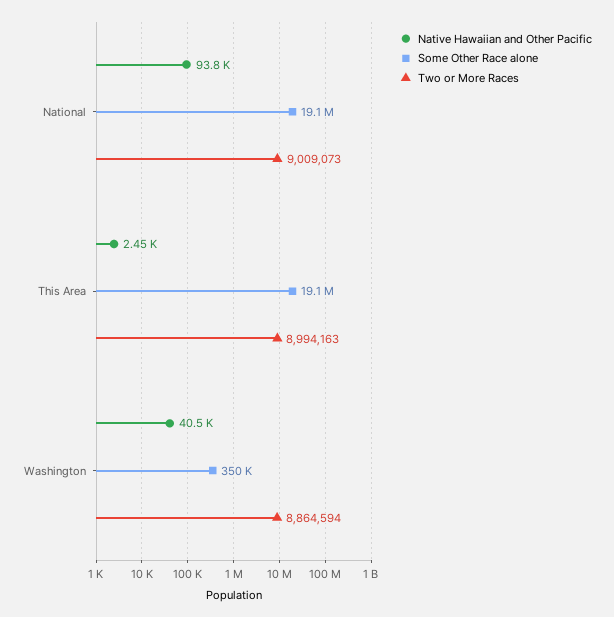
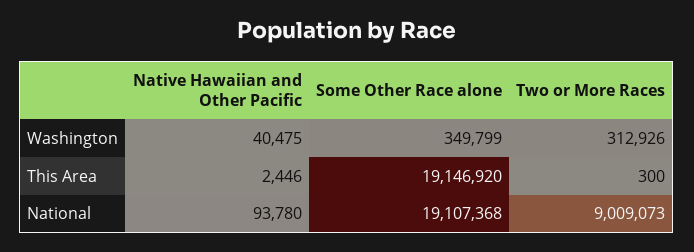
Two or More Races, This Area: 8994163 -> 300
Two or More Races, Washington: 8864594 -> 312926

